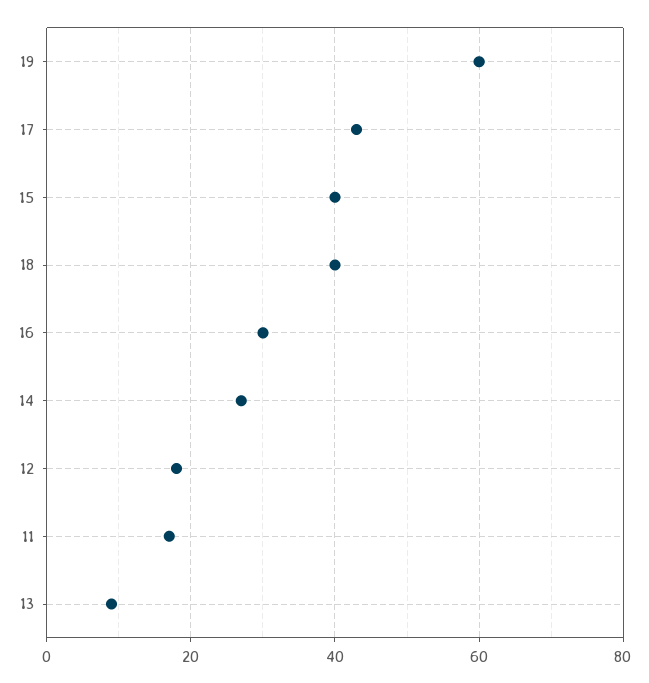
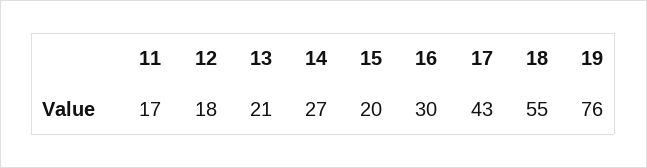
19: 60 -> 76
15: 40 -> 20
18: 40 -> 55
13: 10 -> 21

